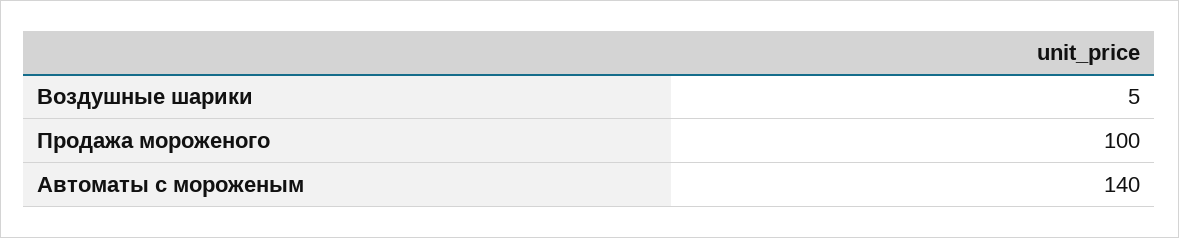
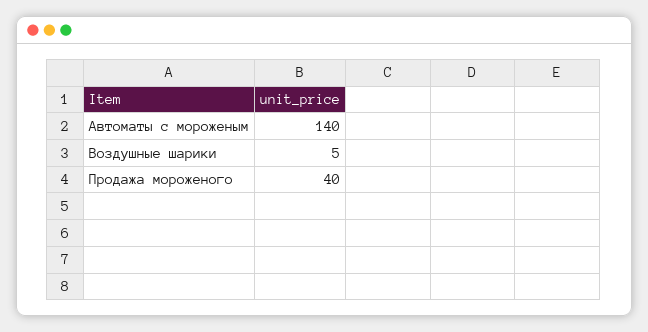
Продажа мороженого: 100 -> 40

